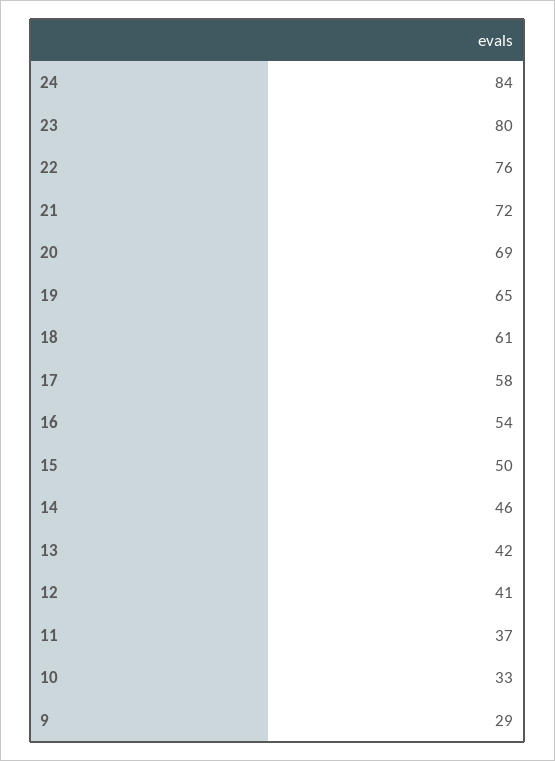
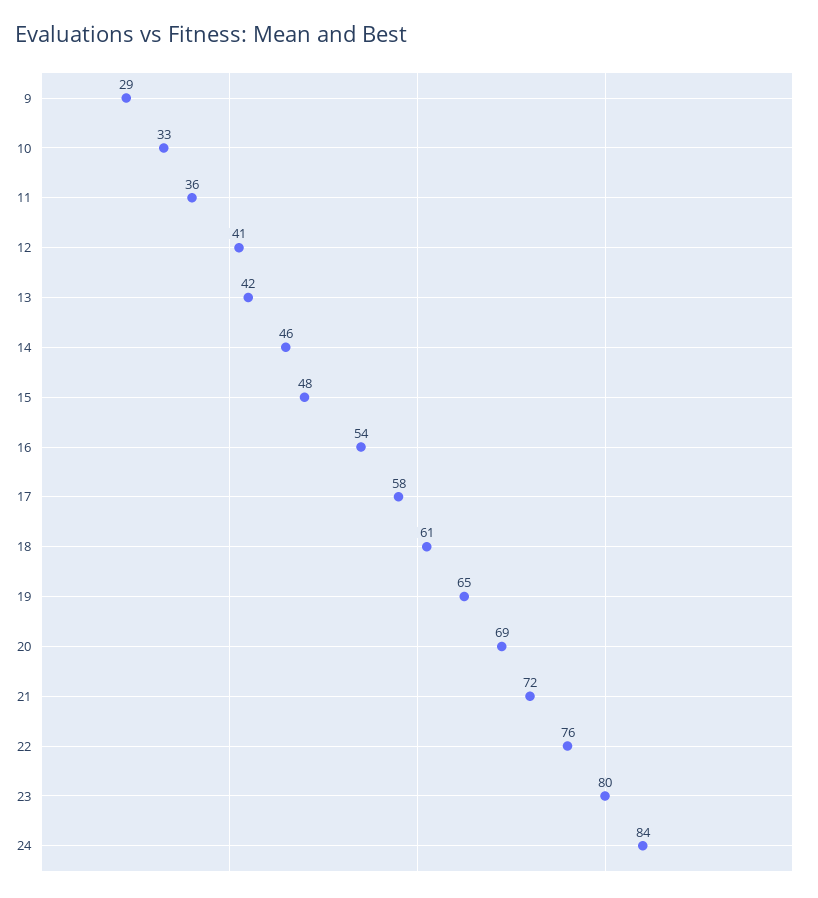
15: 50 -> 48
11: 37 -> 36

